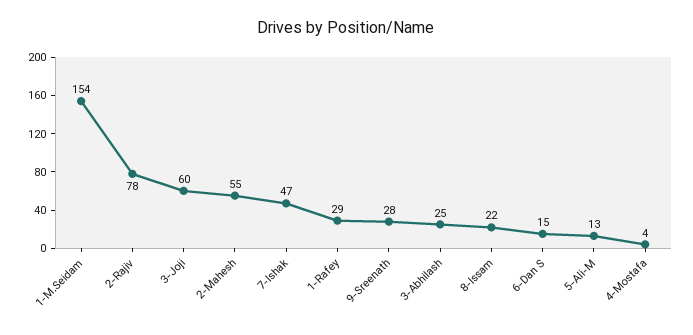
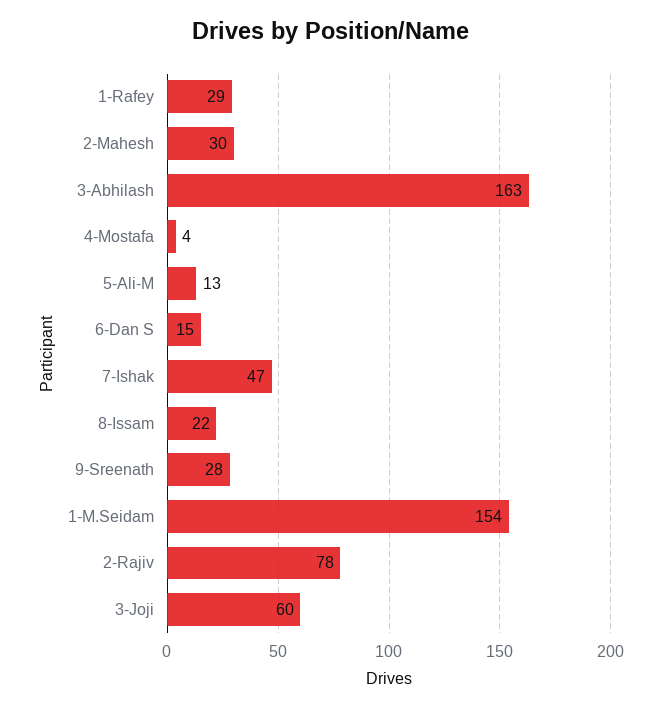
2-Mahesh: 55 -> 30
3-Abhilash: 25 -> 163

